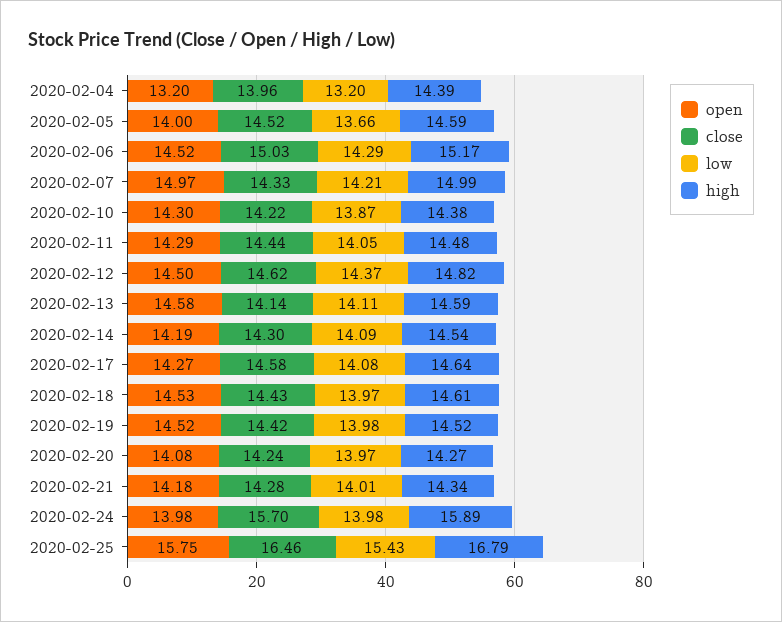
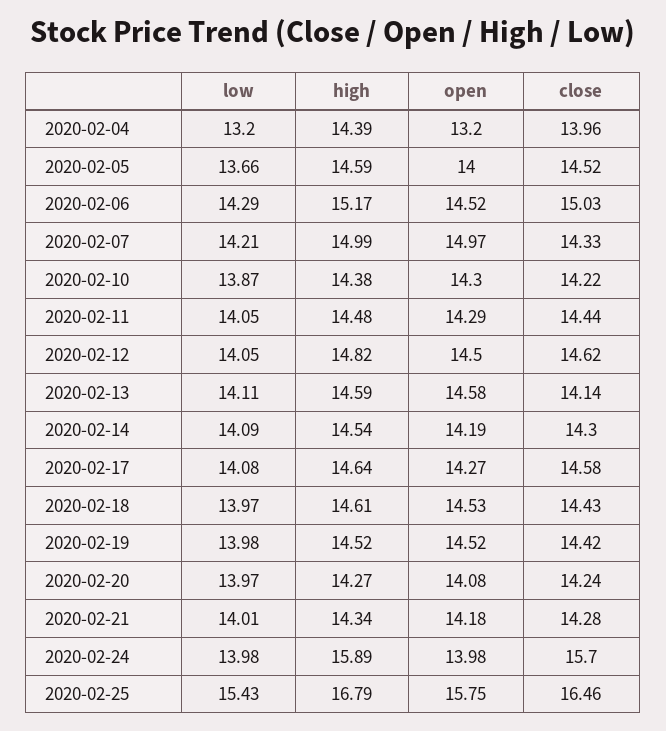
low, 2020-02-12: 14.37 -> 14.05

